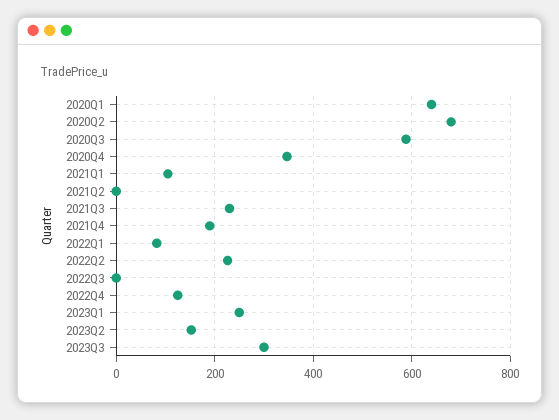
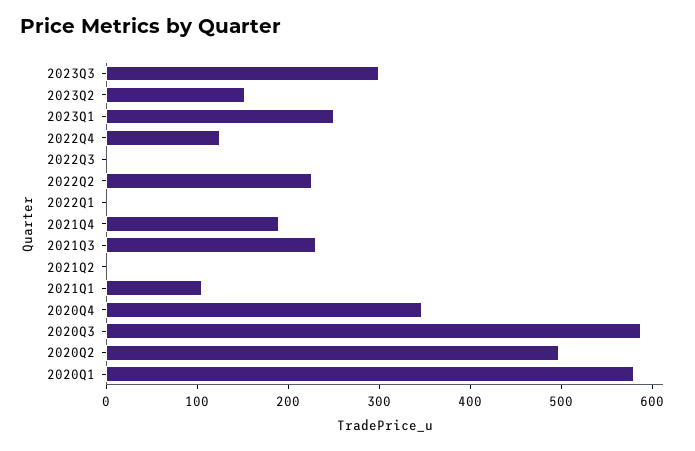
2020Q1: 640 -> 580
2020Q2: 680 -> 500
2022Q1: 80 -> 0

